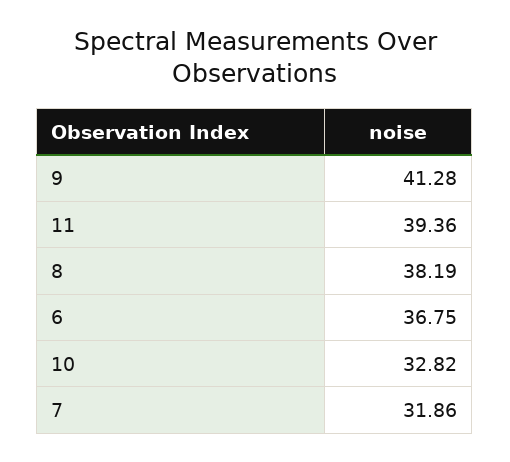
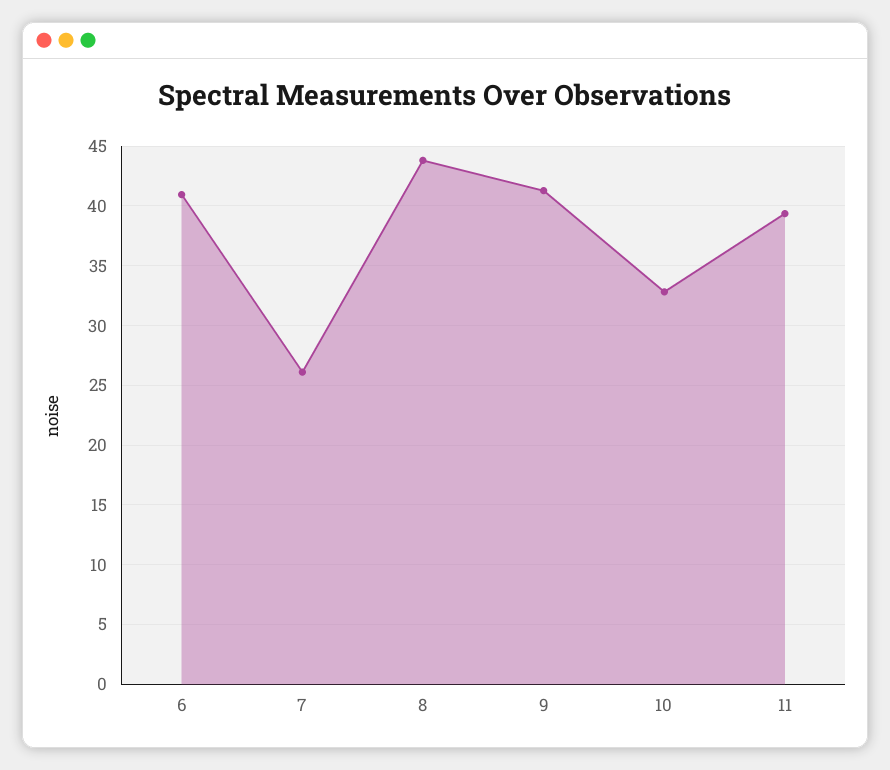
8: 38.19 -> 44
6: 36.75 -> 41
7: 31.86 -> 26

